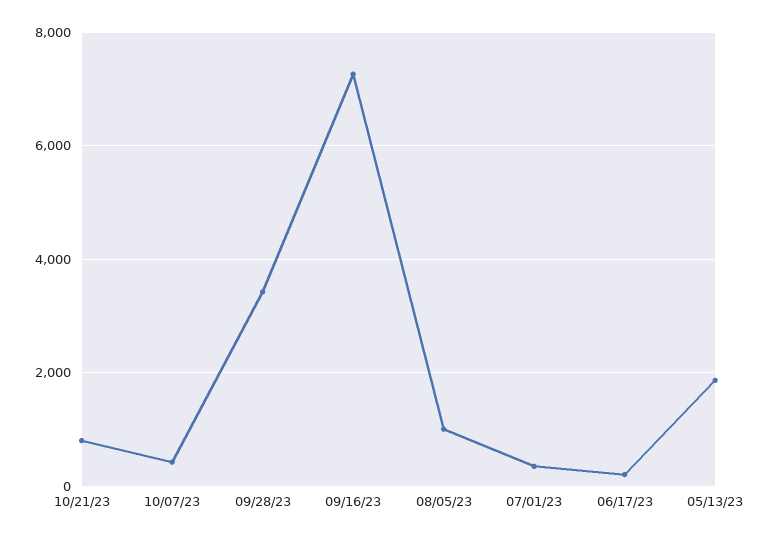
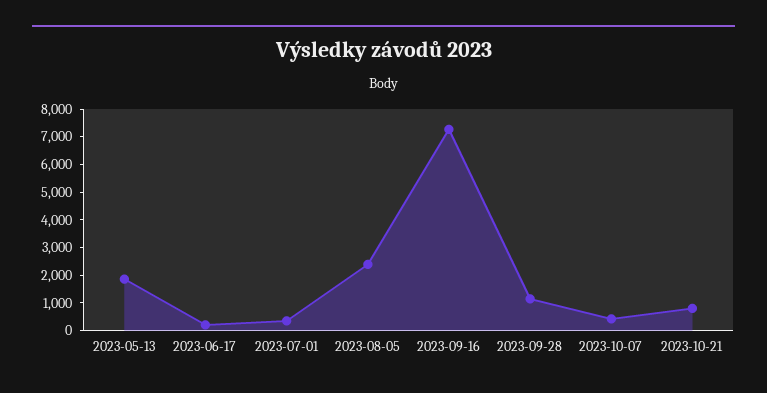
09/28/23: 3400 -> 1000
08/05/23: 1000 -> 2500

